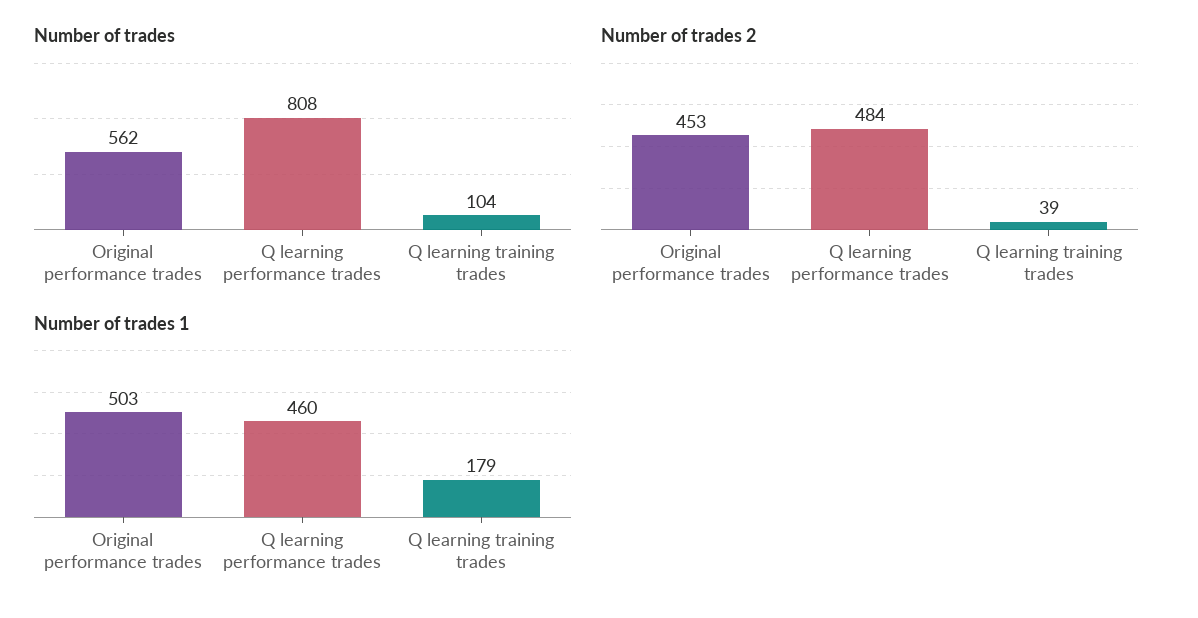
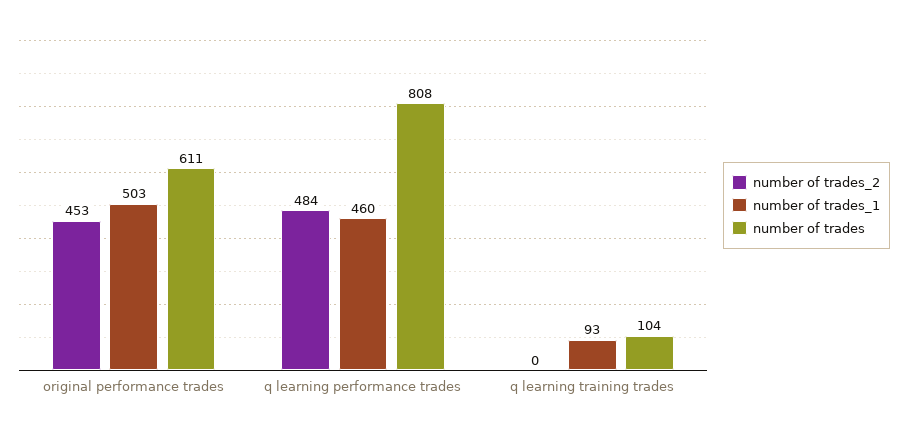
Number of trades, Original performance trades: 562 -> 611
Number of trades 2, Q learning training trades: 39 -> 0
Number of trades 1, Q learning training trades: 179 -> 93

